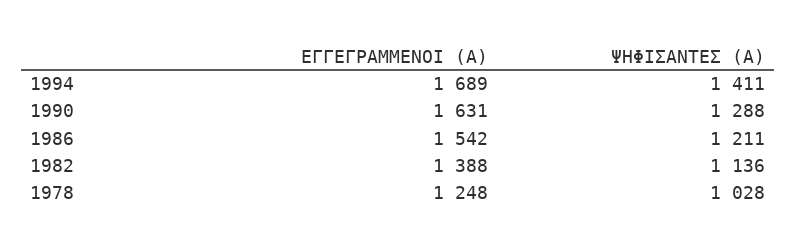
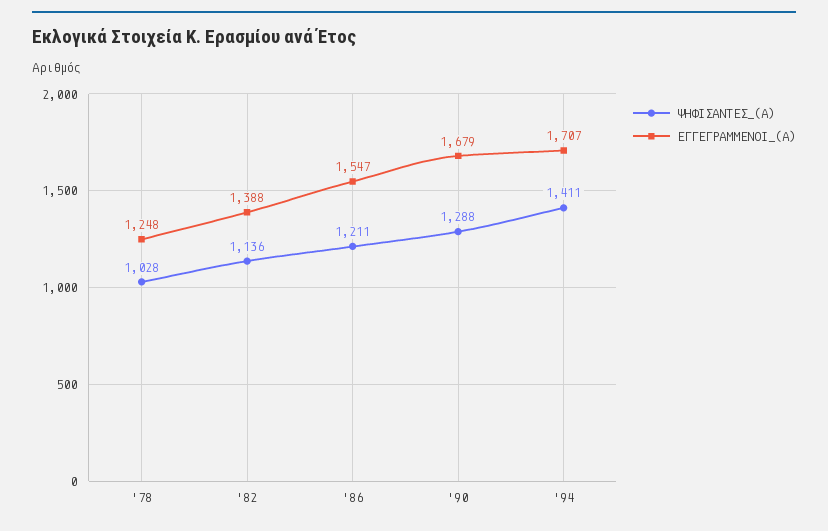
ΕΓΓΕΓΡΑΜΜΕΝΟΙ (Α), 1994: 1689 -> 1707
ΕΓΓΕΓΡΑΜΜΕΝΟΙ (Α), 1990: 1631 -> 1679
ΕΓΓΕΓΡΑΜΜΕΝΟΙ (Α), 1986: 1542 -> 1547

